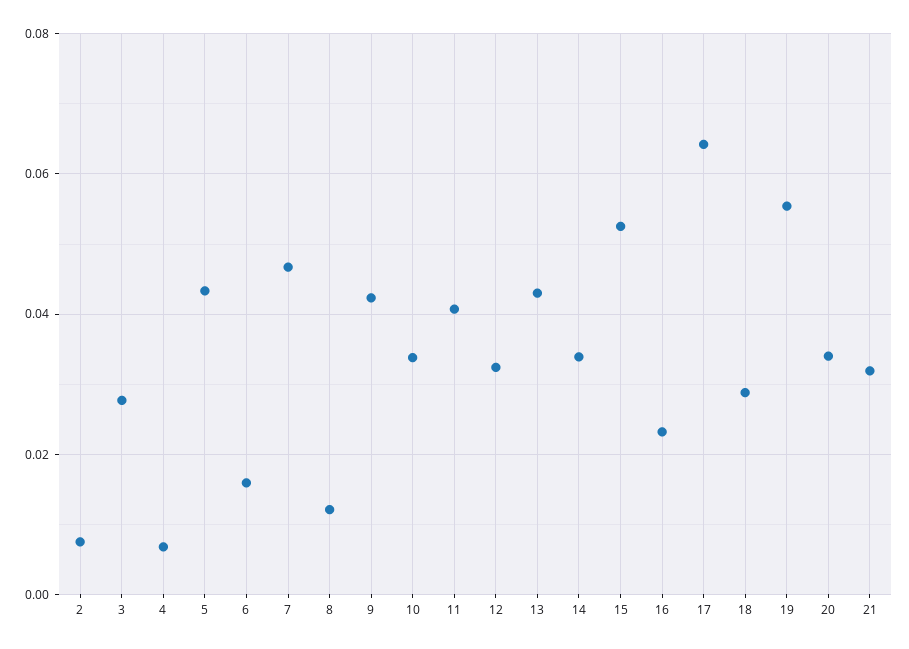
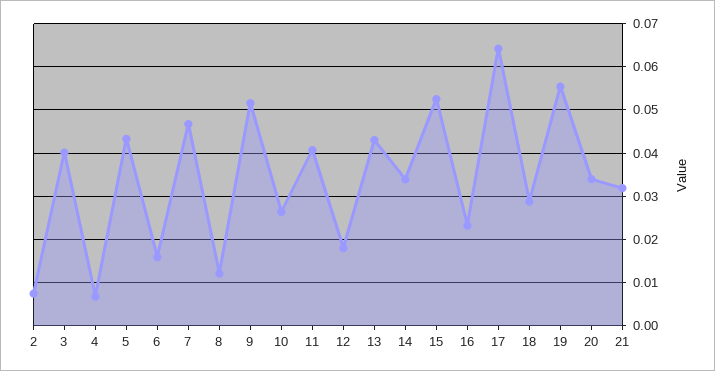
3: 0.028 -> 0.04
9: 0.042 -> 0.052
10: 0.034 -> 0.026
12: 0.032 -> 0.018

